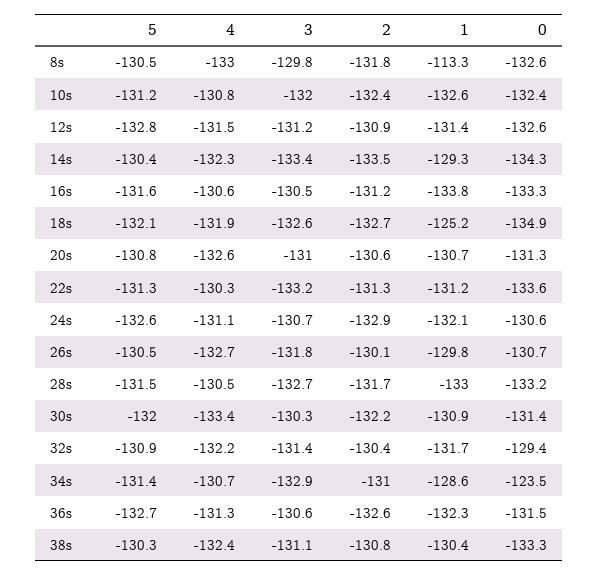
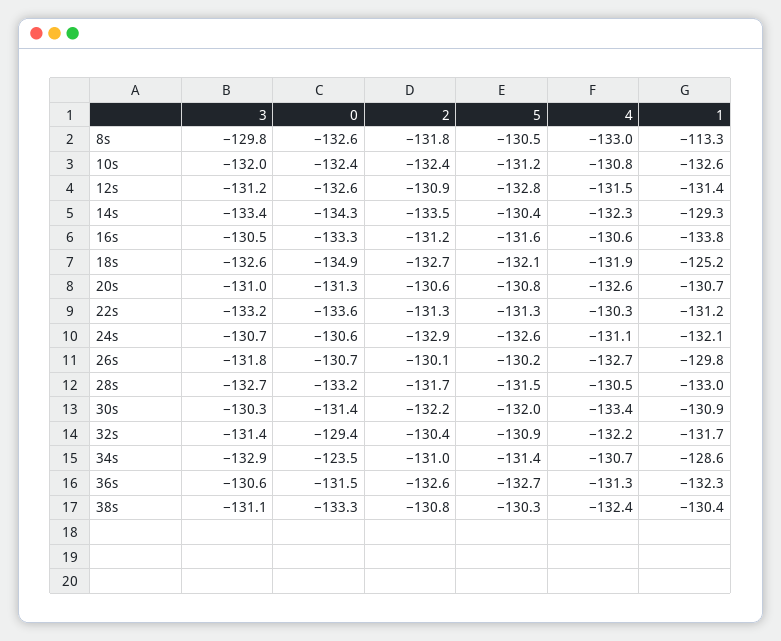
5, 26s: -130.5 -> -130.2

